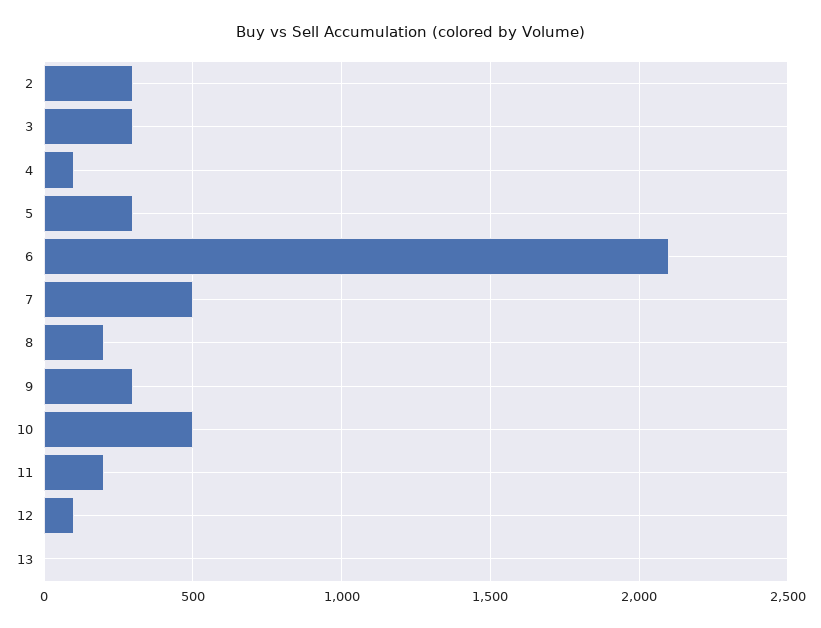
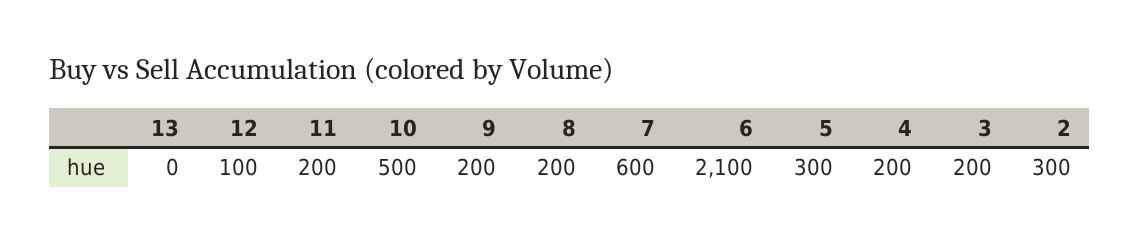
3: 300 -> 200
4: 100 -> 200
7: 500 -> 600
9: 300 -> 200

